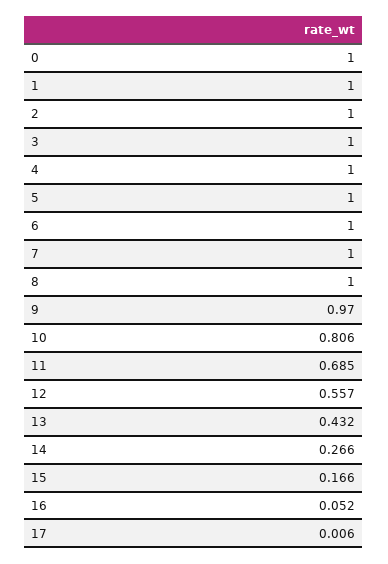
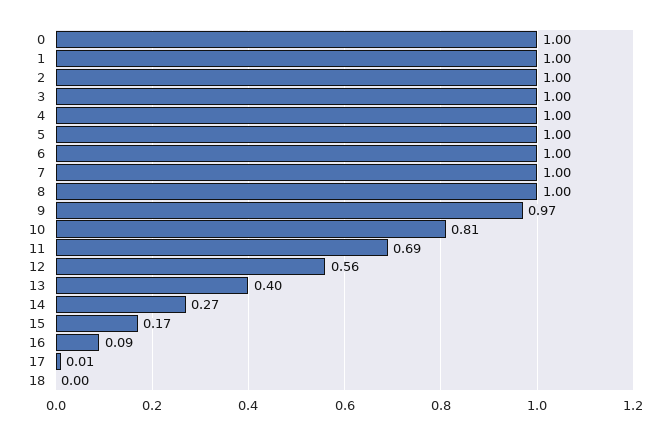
13: 0.432 -> 0.4
16: 0.052 -> 0.09
18: none -> 0

